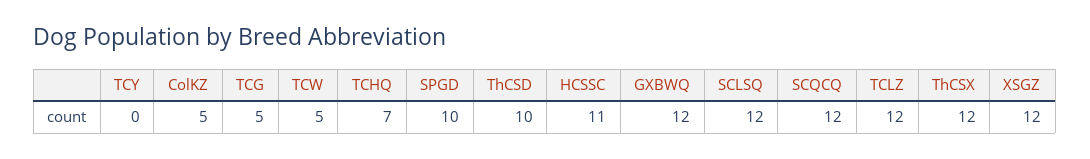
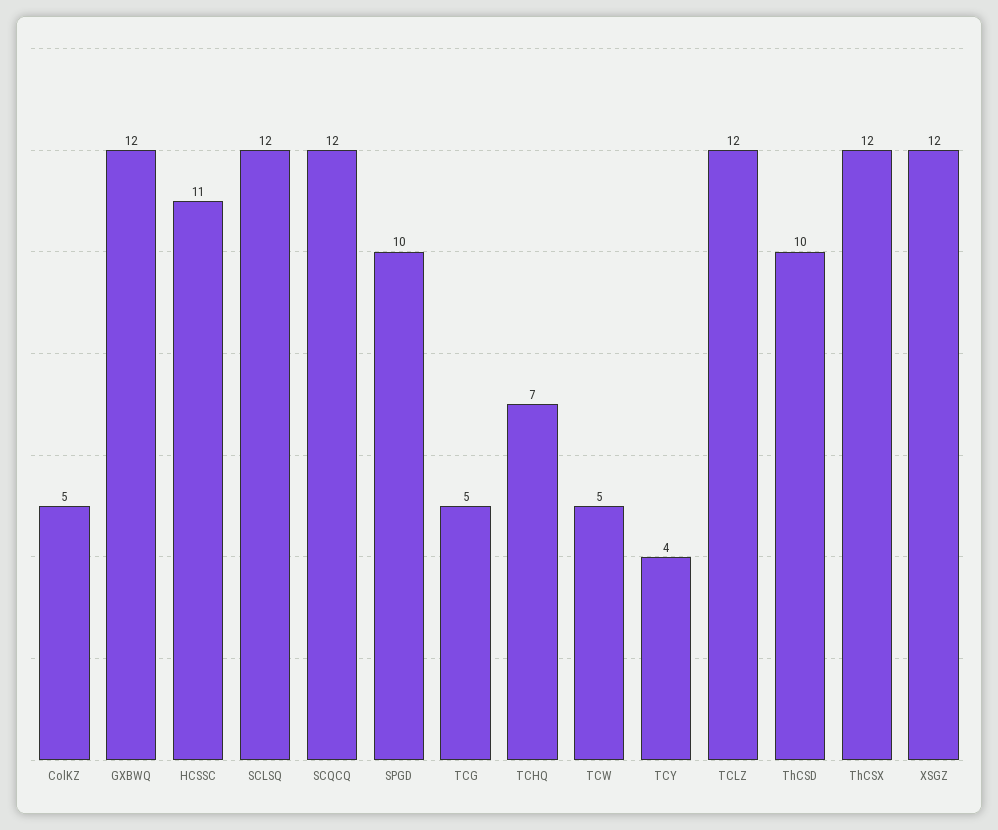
TCY: 0 -> 4

